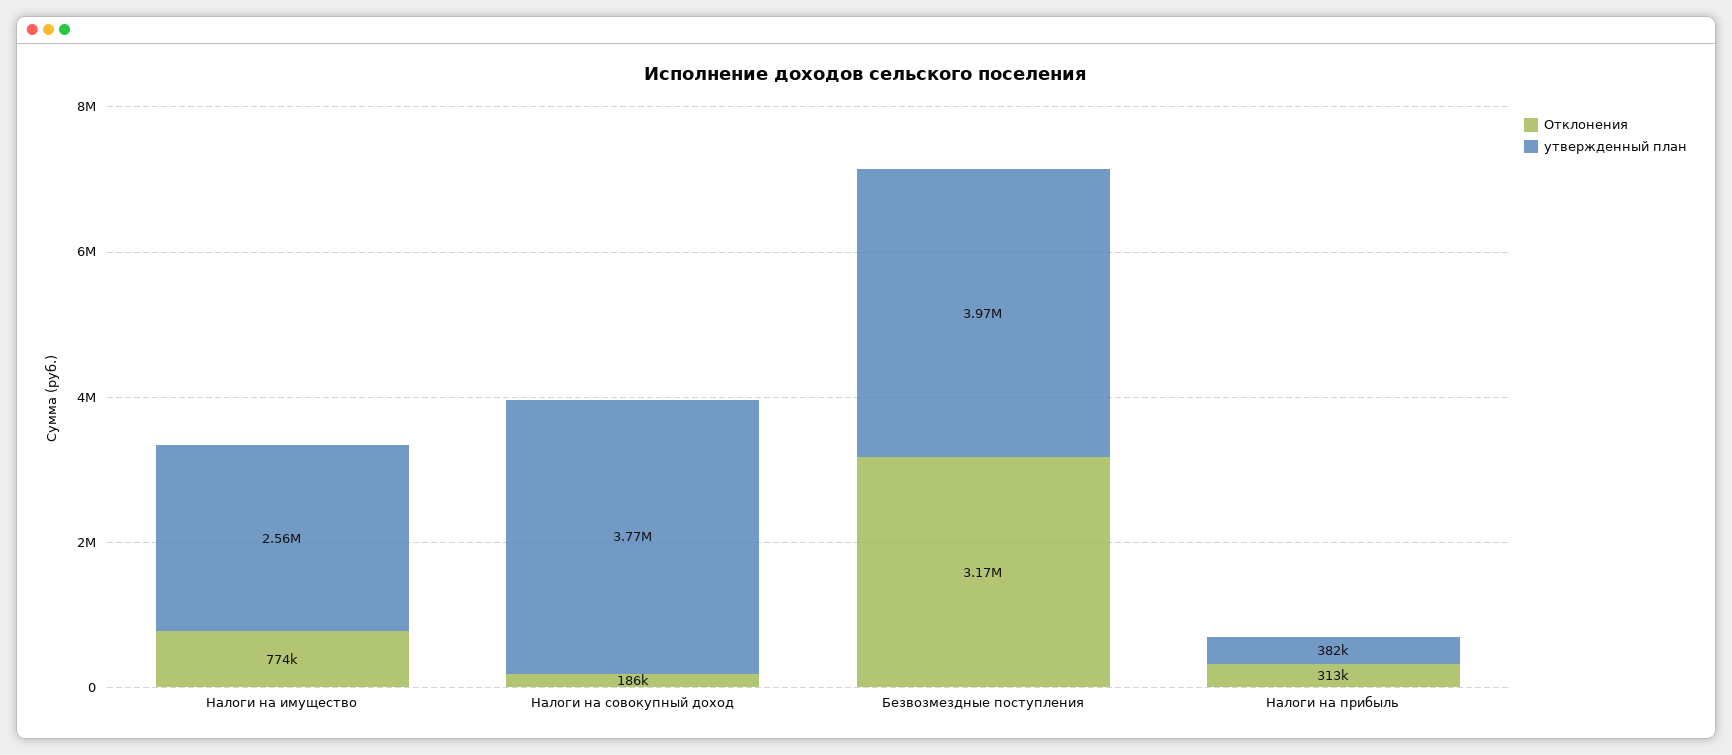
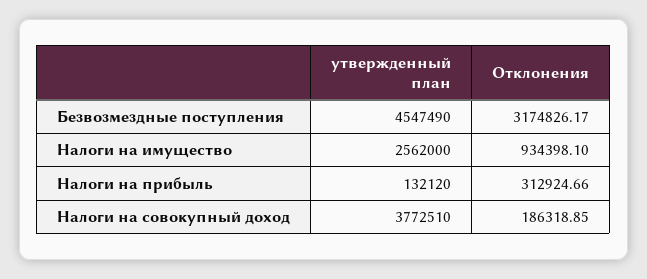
Отклонения, Налоги на имущество: 774000 -> 934398.1
утвержденный план, Безвозмездные поступления: 3970000 -> 4547490
утвержденный план, Налоги на прибыль: 382000 -> 132120

